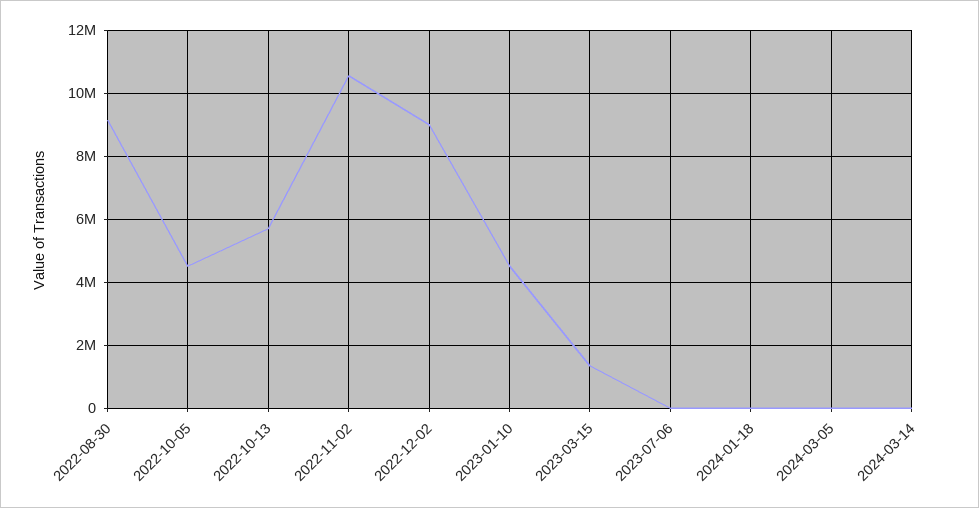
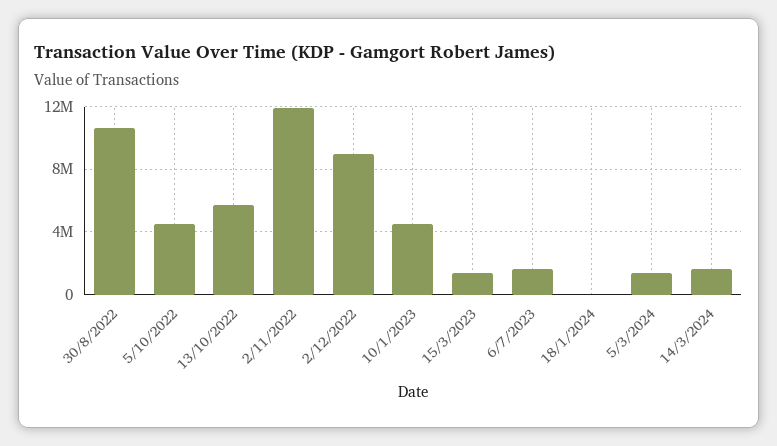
2022-08-30: 9200000 -> 10500000
2022-11-02: 10600000 -> 12000000
2023-07-06: 0 -> 1500000
2024-03-05: 0 -> 1500000
2024-03-14: 0 -> 1500000

